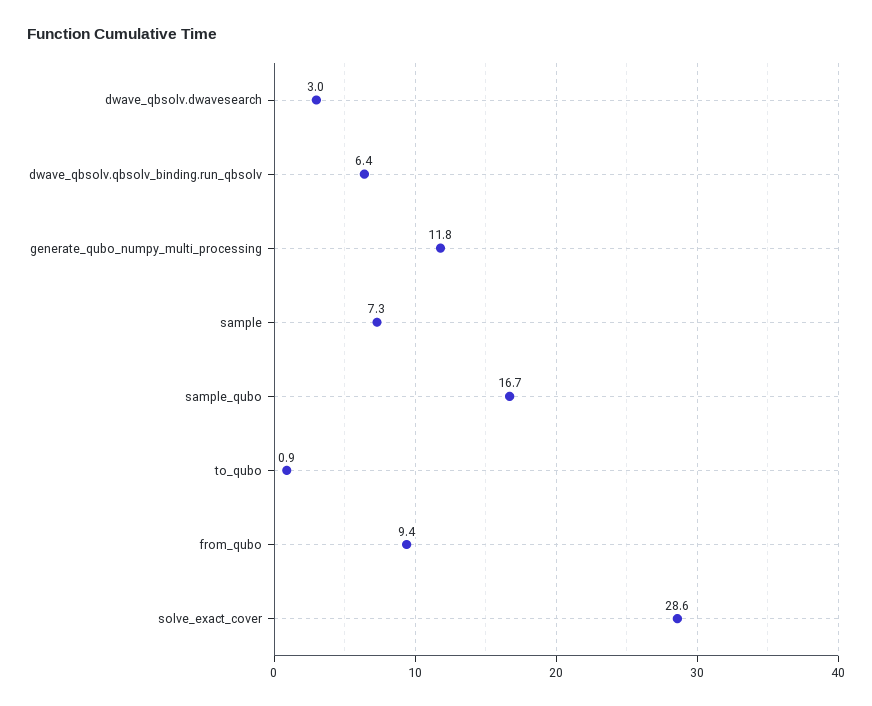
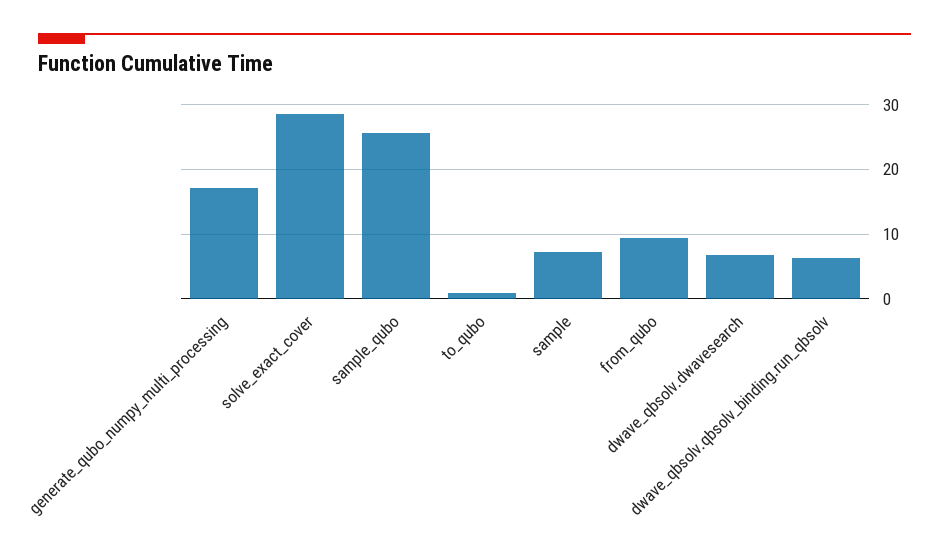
dwave_qbsolv.dwavesearch: 3 -> 7
generate_qubo_numpy_multi_processing: 11.8 -> 17
sample_qubo: 16.7 -> 26

